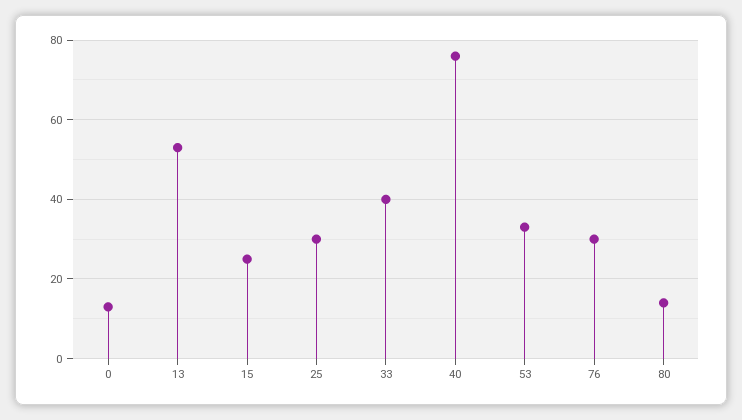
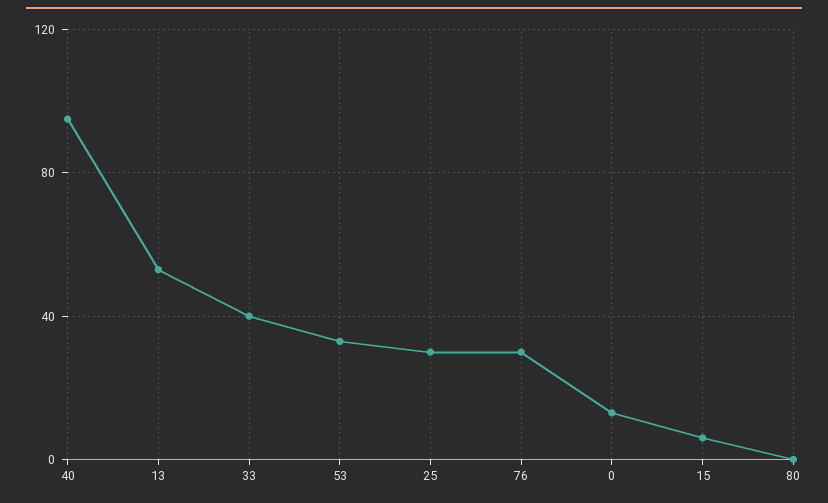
15: 25 -> 5
40: 75 -> 95
80: 15 -> 0

